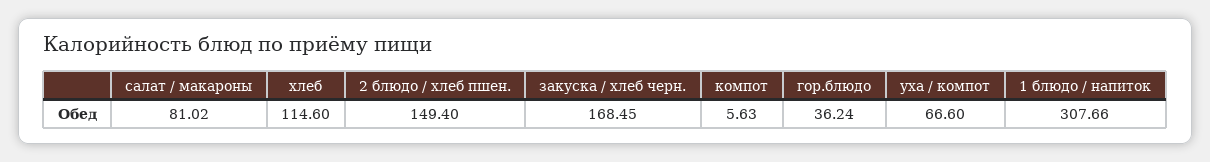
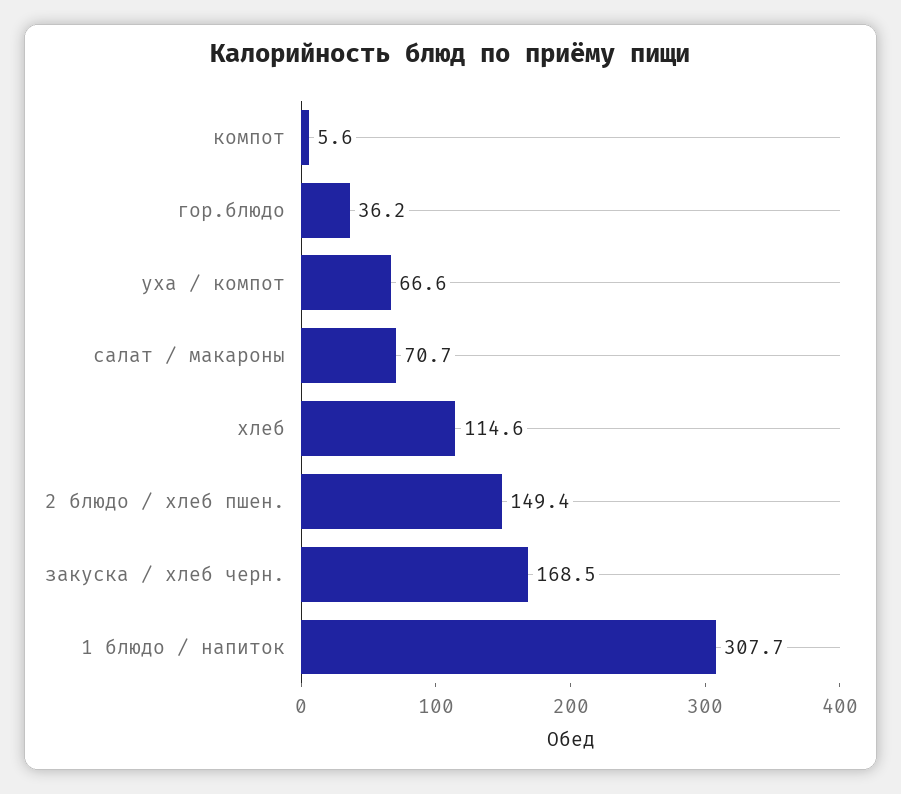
салат / макароны: 81.02 -> 70.7

